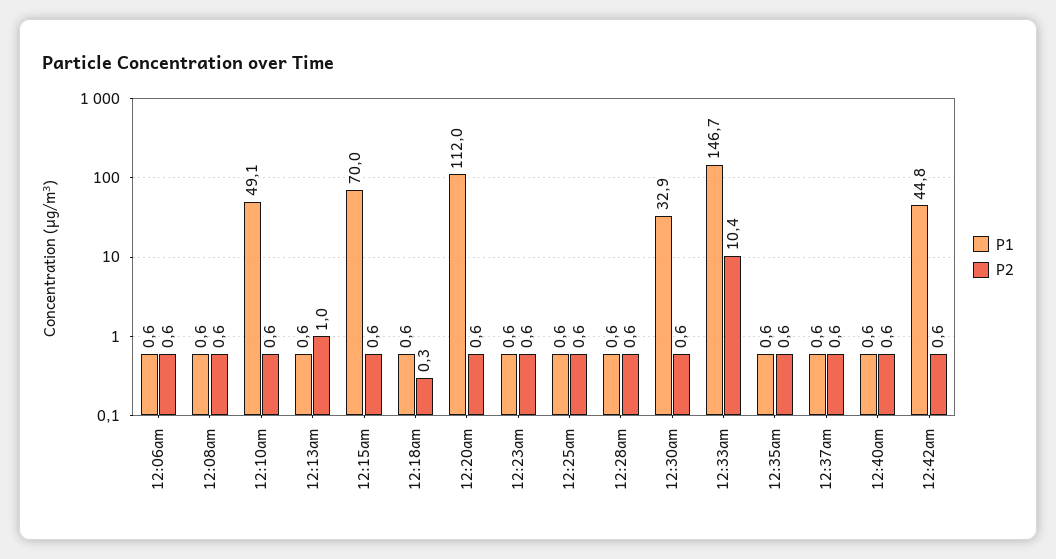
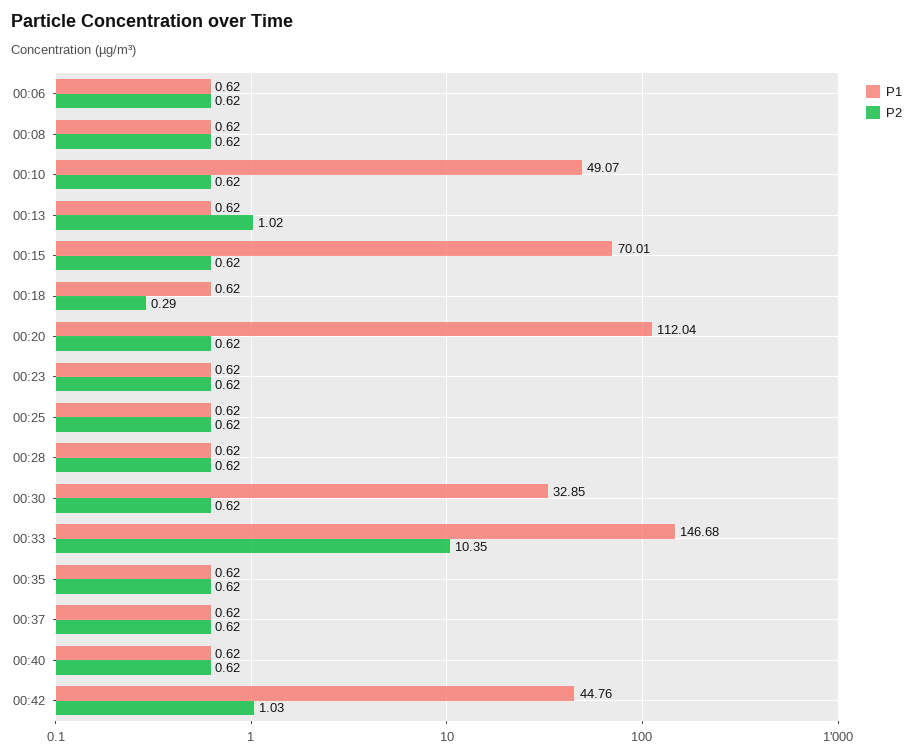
P2, 12:42am: 0.6 -> 1.03

